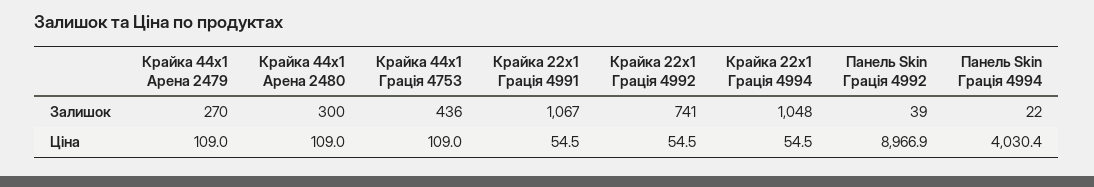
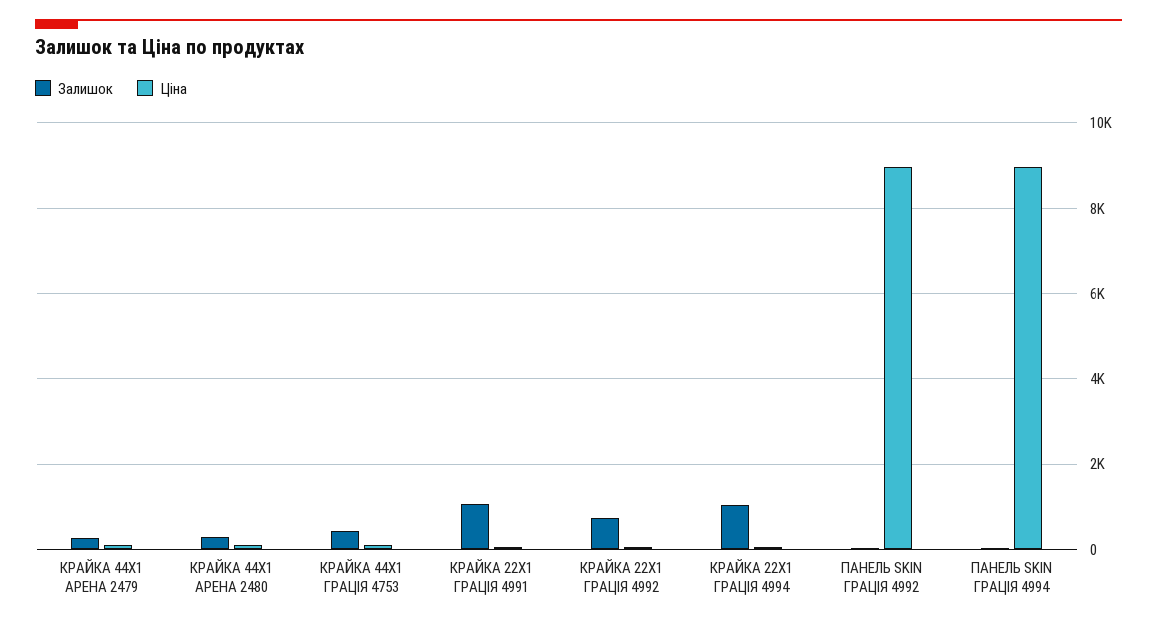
Ціна, Панель Skin Грація 4994: 4030.4 -> 9000

